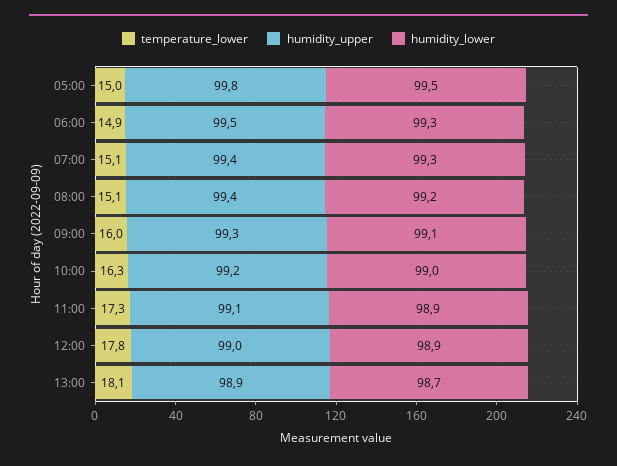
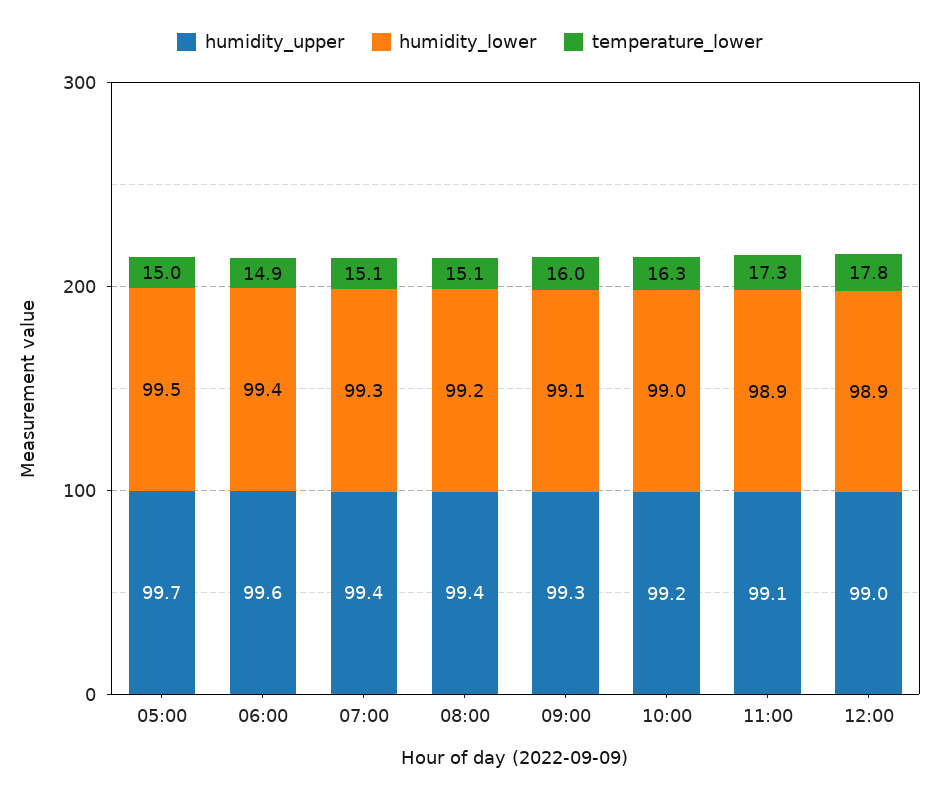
humidity_upper, 05:00: 99.8 -> 99.7
humidity_upper, 06:00: 99.5 -> 99.6
humidity_lower, 06:00: 99.3 -> 99.4
temperature_lower, 13:00: 18.1 -> none
humidity_upper, 13:00: 98.9 -> none
humidity_lower, 13:00: 98.7 -> none

